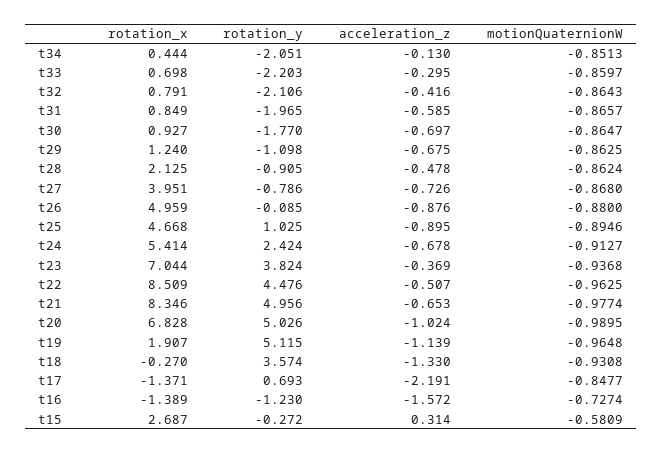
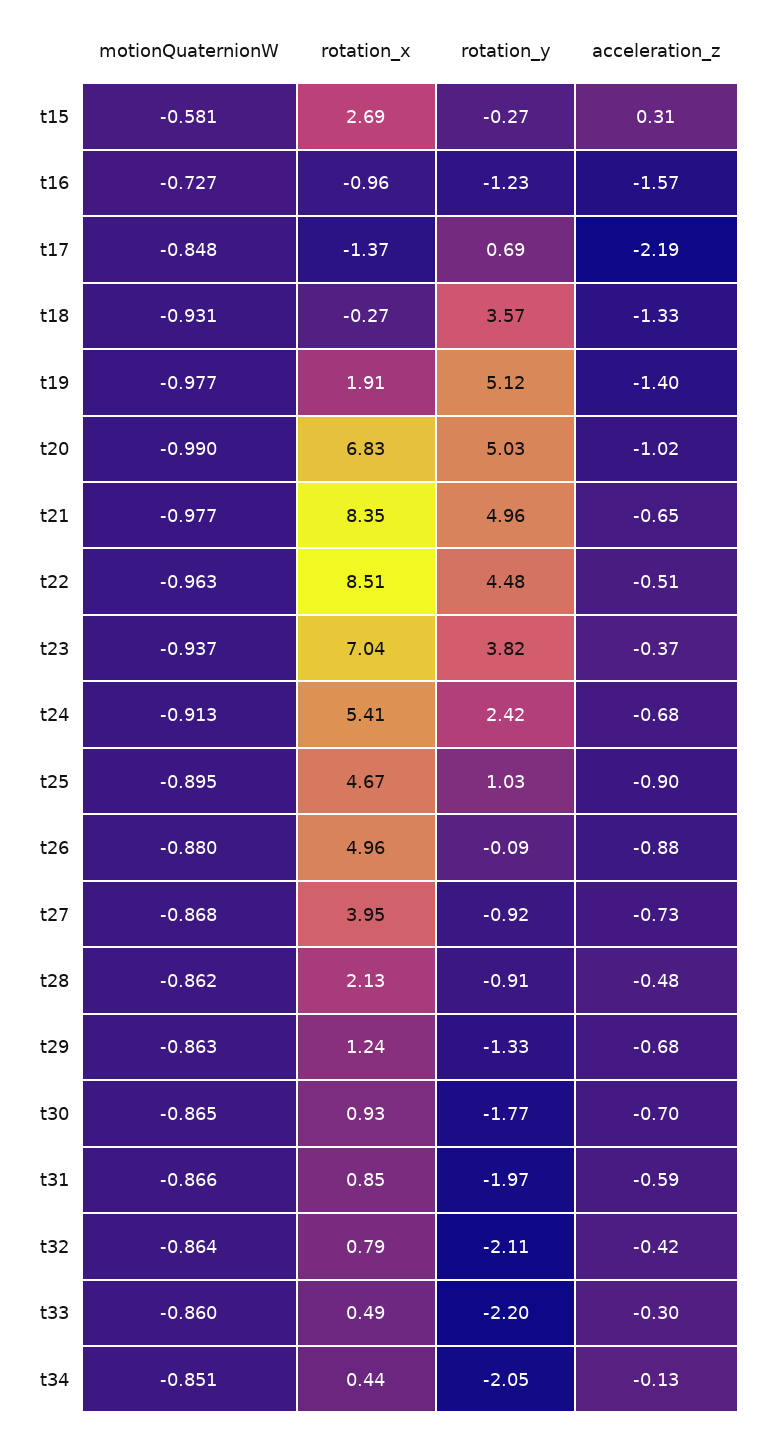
rotation_x, t33: 0.698 -> 0.49
rotation_y, t29: -1.098 -> -1.33
rotation_y, t27: -0.786 -> -0.92
acceleration_z, t19: -1.139 -> -1.4
motionQuaternionW, t19: -0.9648 -> -0.977
rotation_x, t16: -1.389 -> -0.96

